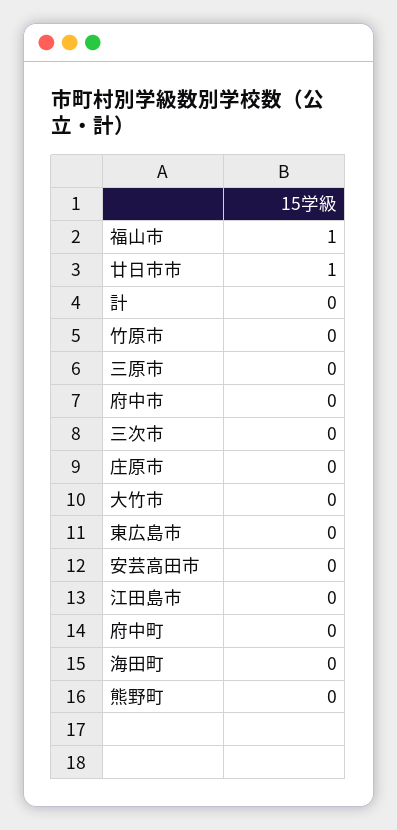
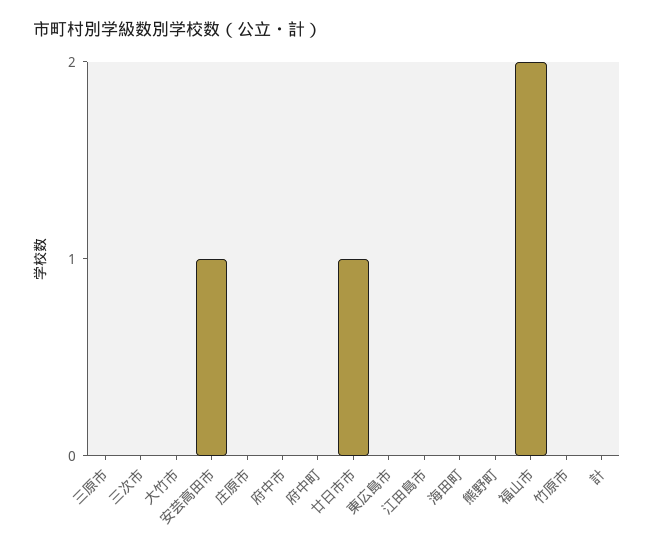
福山市: 1 -> 2
安芸高田市: 0 -> 1

